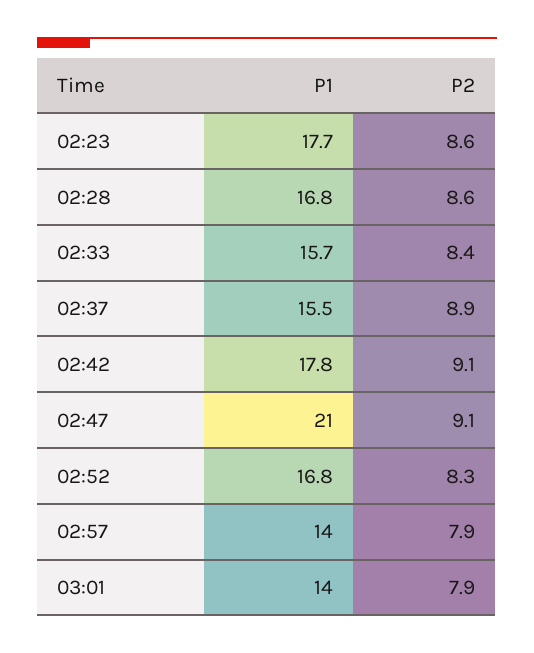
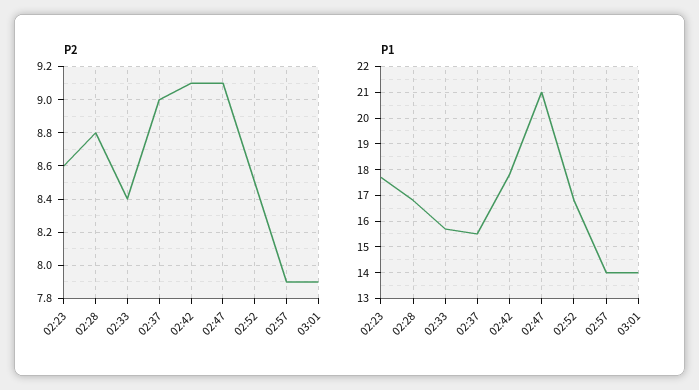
P2, 02:28: 8.6 -> 8.8
P2, 02:37: 8.9 -> 9
P2, 02:52: 8.3 -> 8.5

